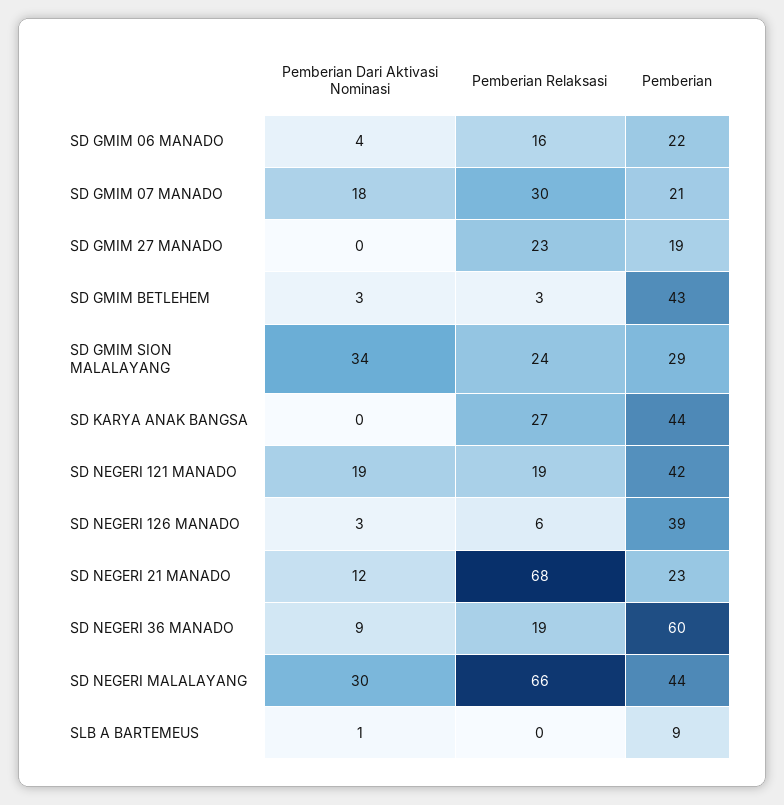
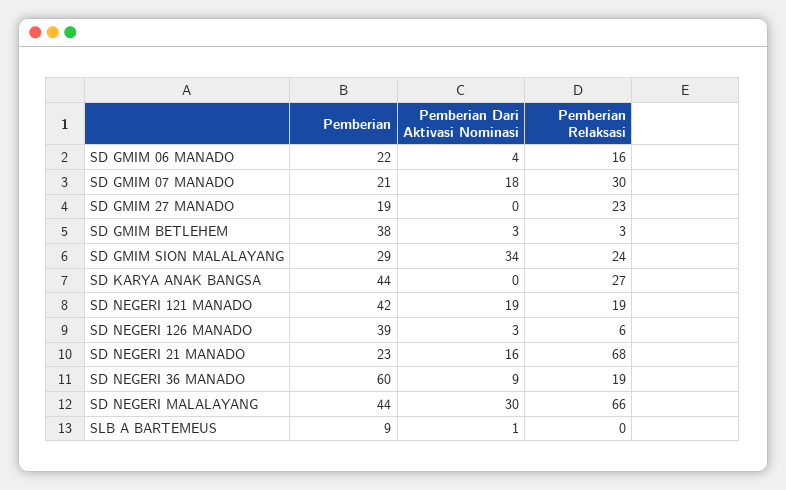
Pemberian, SD GMIM BETLEHEM: 43 -> 38
Pemberian Dari Aktivasi Nominasi, SD NEGERI 21 MANADO: 12 -> 16

